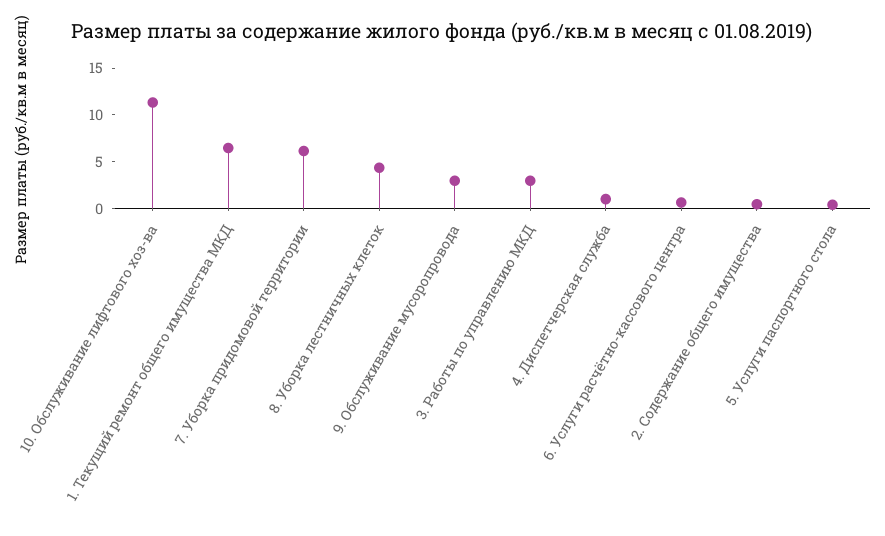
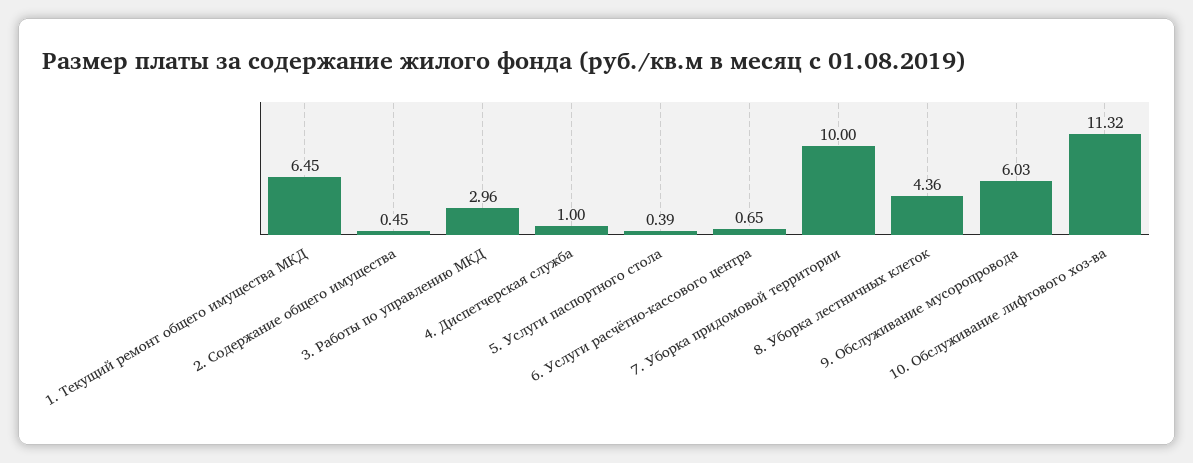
7. Уборка придомовой территории: 6 -> 10
9. Обслуживание мусоропровода: 3 -> 6.03

